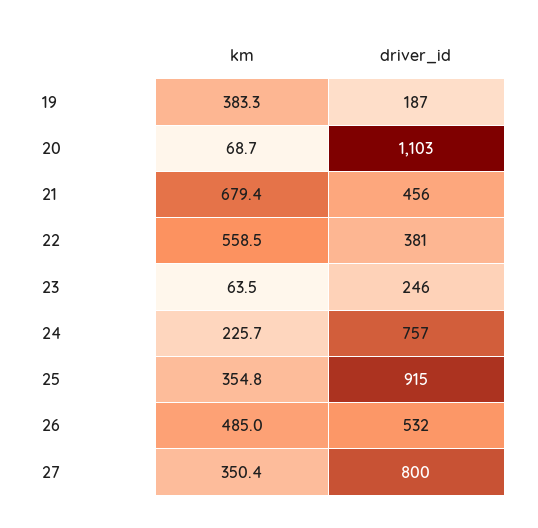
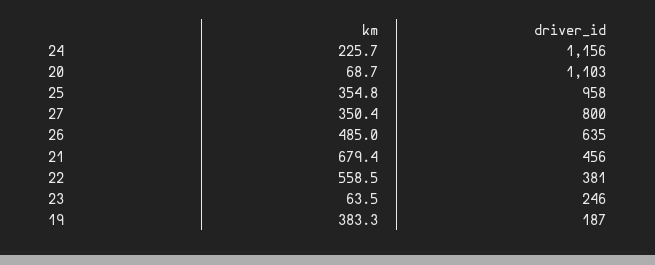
driver_id, 24: 757 -> 1156
driver_id, 25: 915 -> 958
driver_id, 26: 532 -> 635

